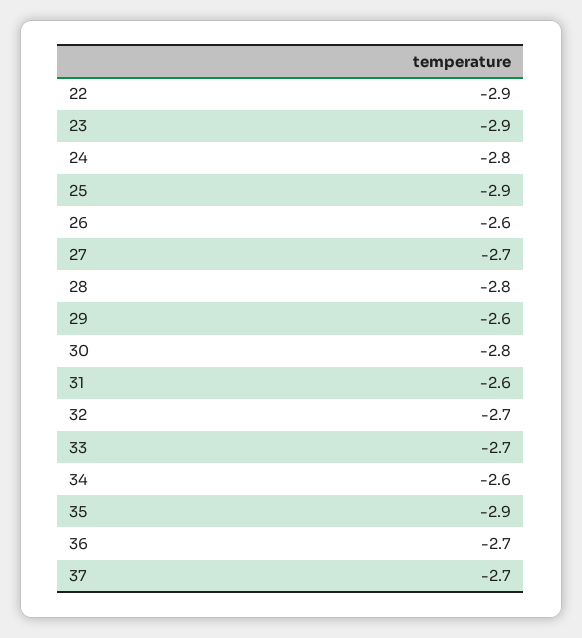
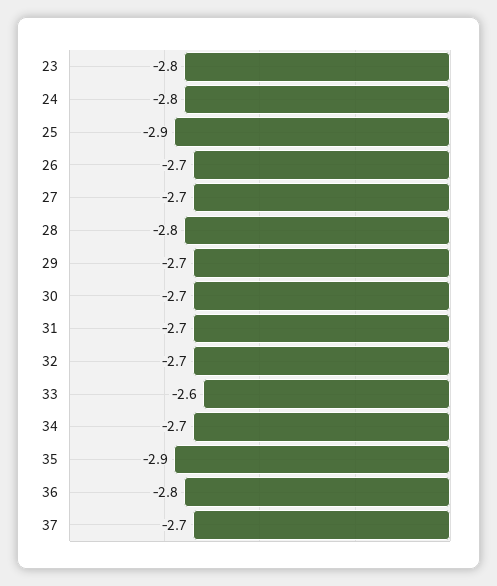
22: -2.9 -> none
23: -2.9 -> -2.8
26: -2.6 -> -2.7
29: -2.6 -> -2.7
30: -2.8 -> -2.7
31: -2.6 -> -2.7
33: -2.7 -> -2.6
34: -2.6 -> -2.7
36: -2.7 -> -2.8

